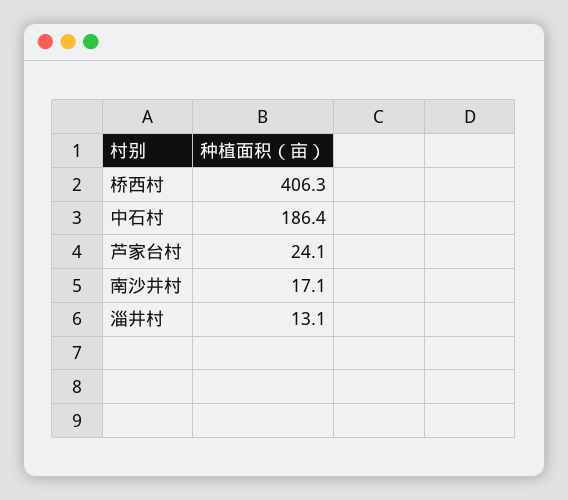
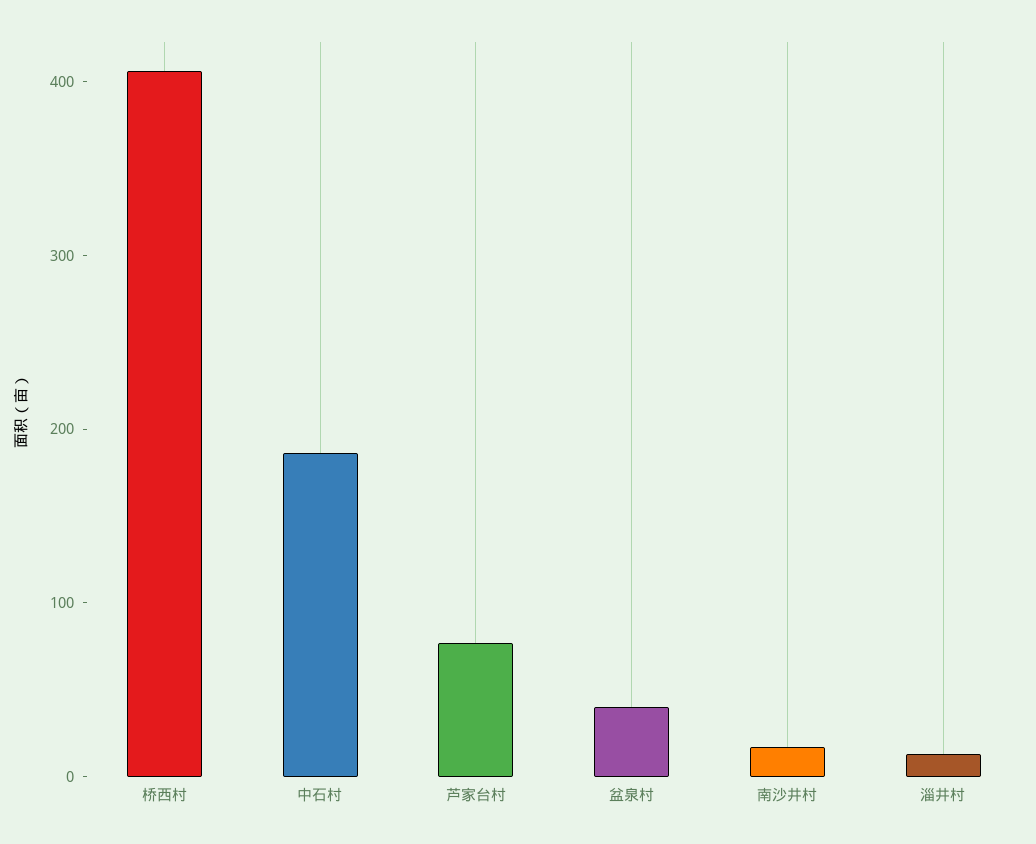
芦家台村: 24.1 -> 80
盆泉村: none -> 40

